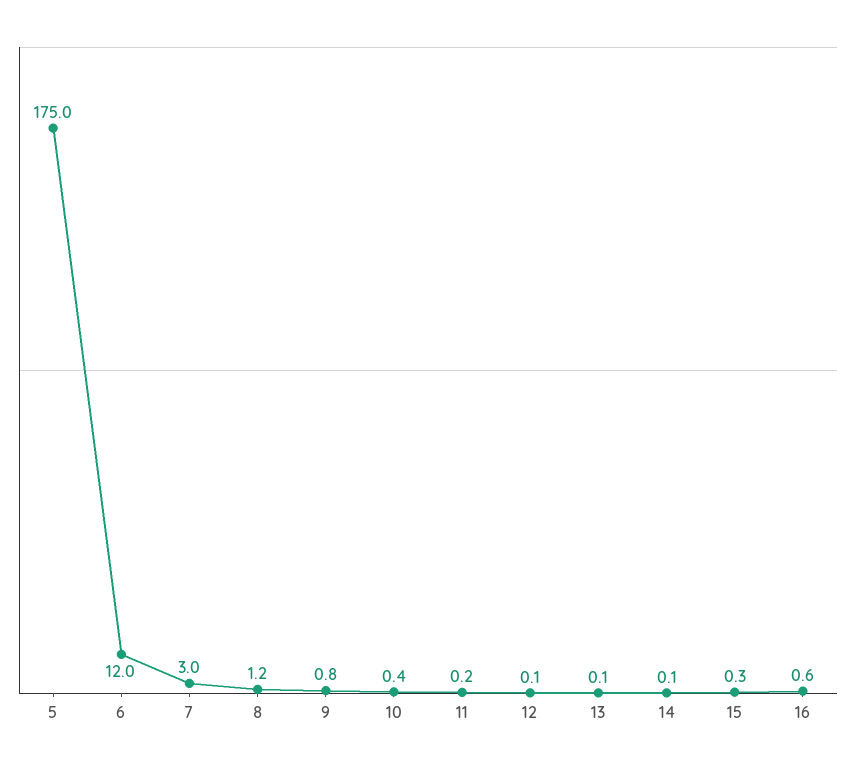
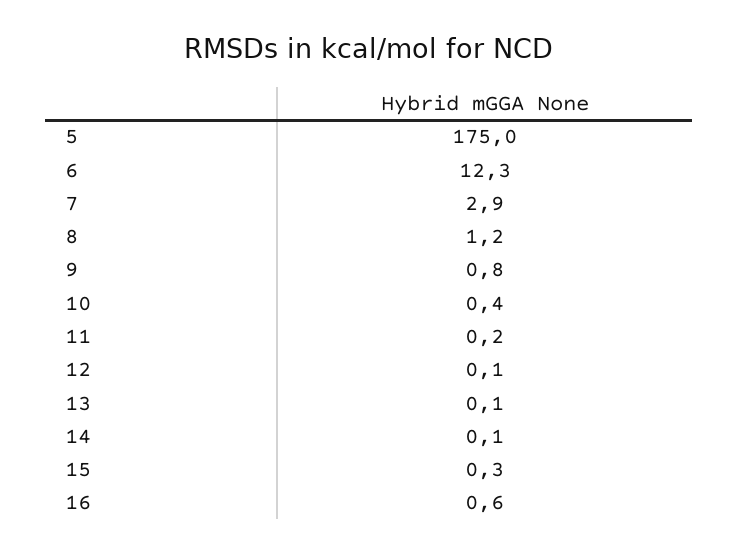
6: 12 -> 12.3
7: 3 -> 2.9

